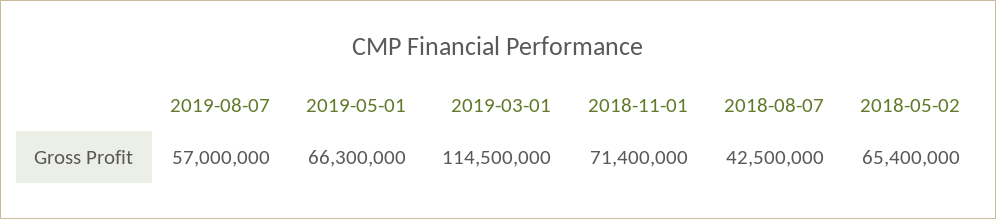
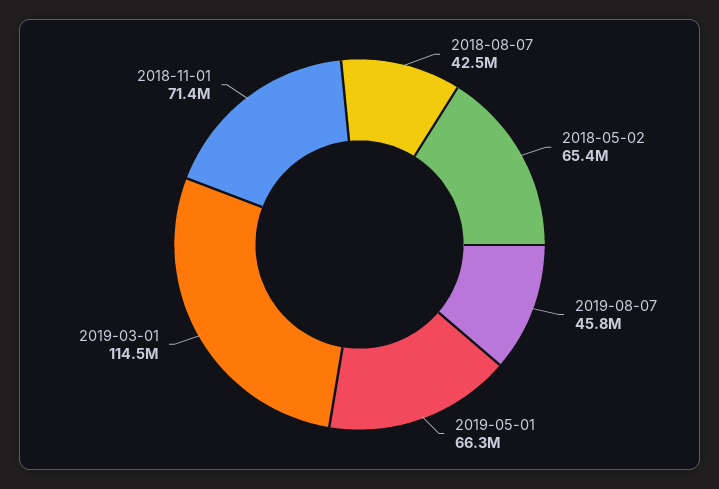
2019-08-07: 57000000 -> 45800000

